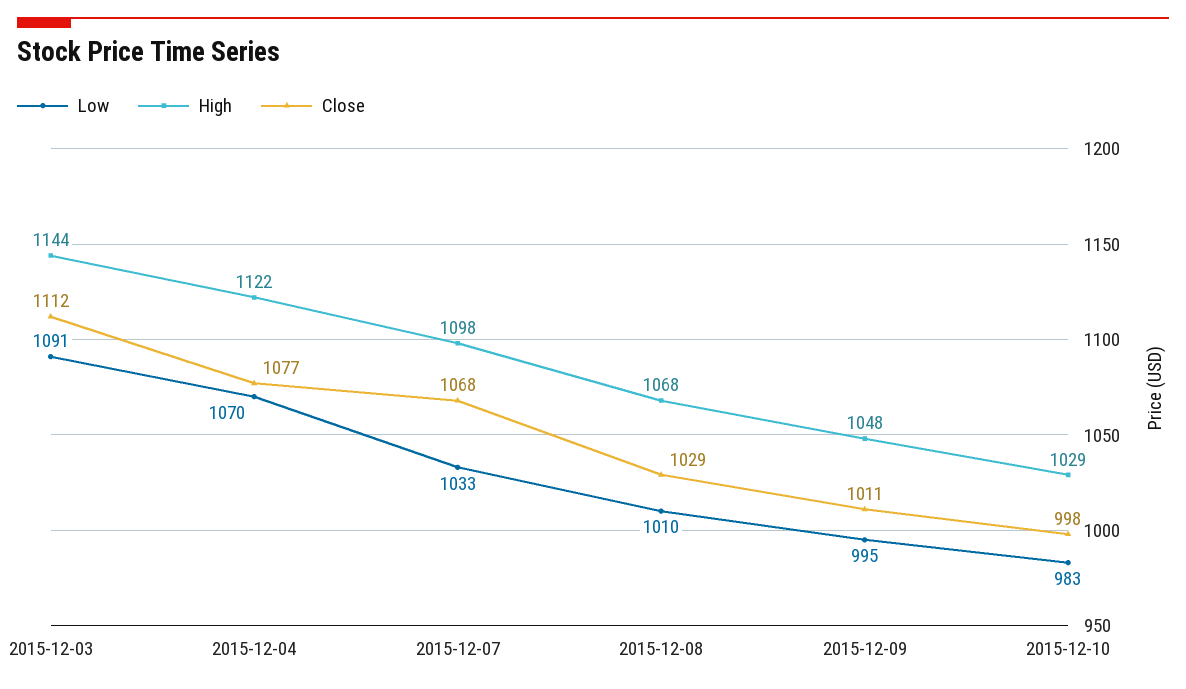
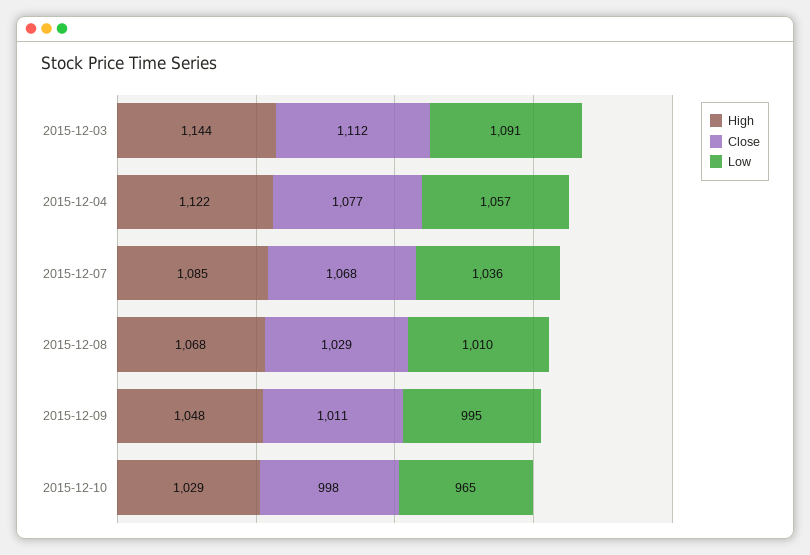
Low, 2015-12-04: 1070 -> 1057
Low, 2015-12-07: 1033 -> 1036
High, 2015-12-07: 1098 -> 1085
Low, 2015-12-10: 983 -> 965

